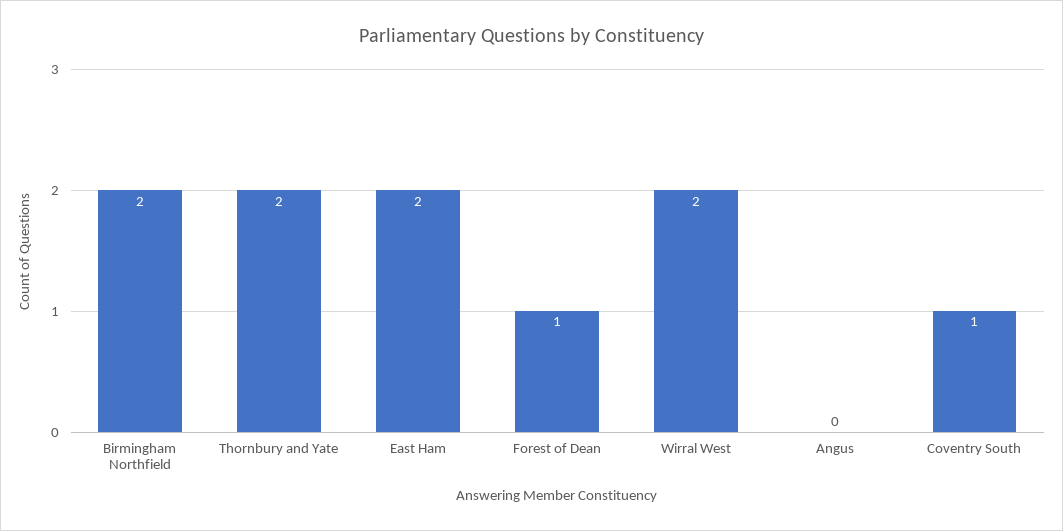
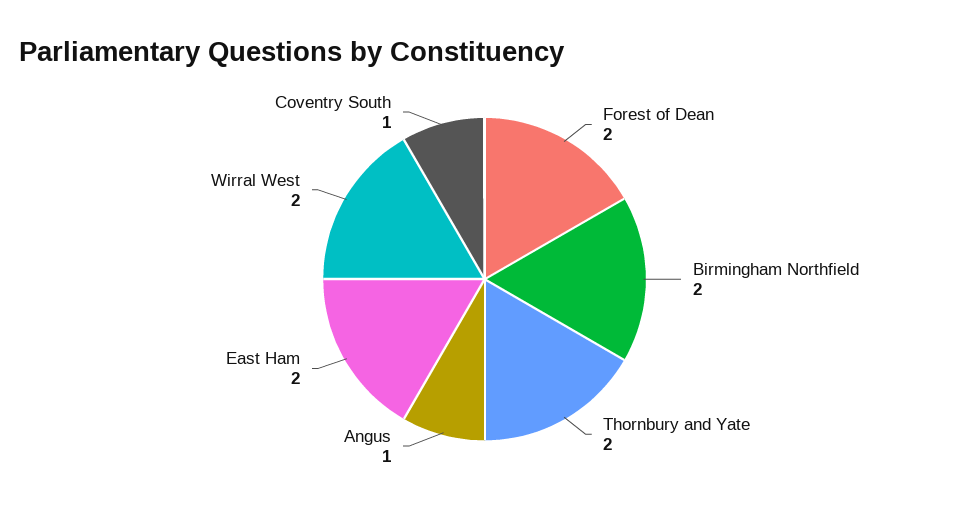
Forest of Dean: 1 -> 2
Angus: 0 -> 1

